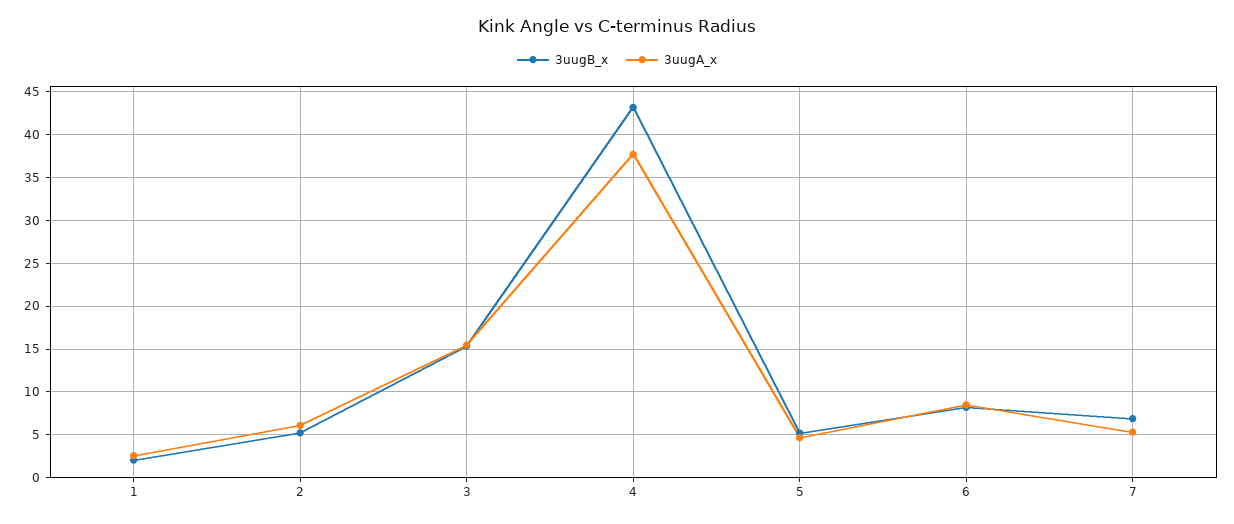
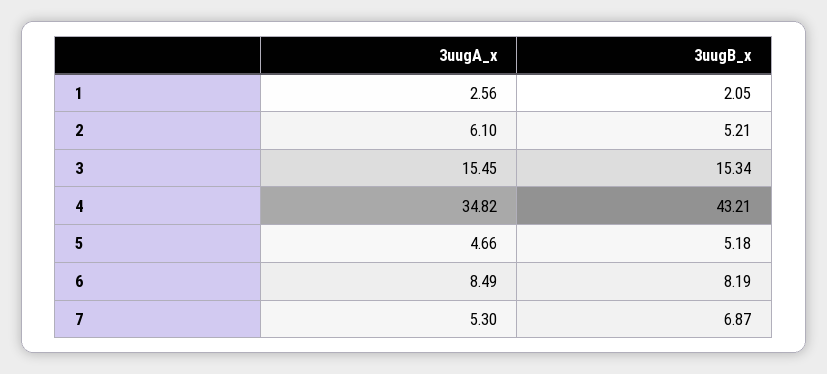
3uugA_x, 4: 38 -> 34.82

